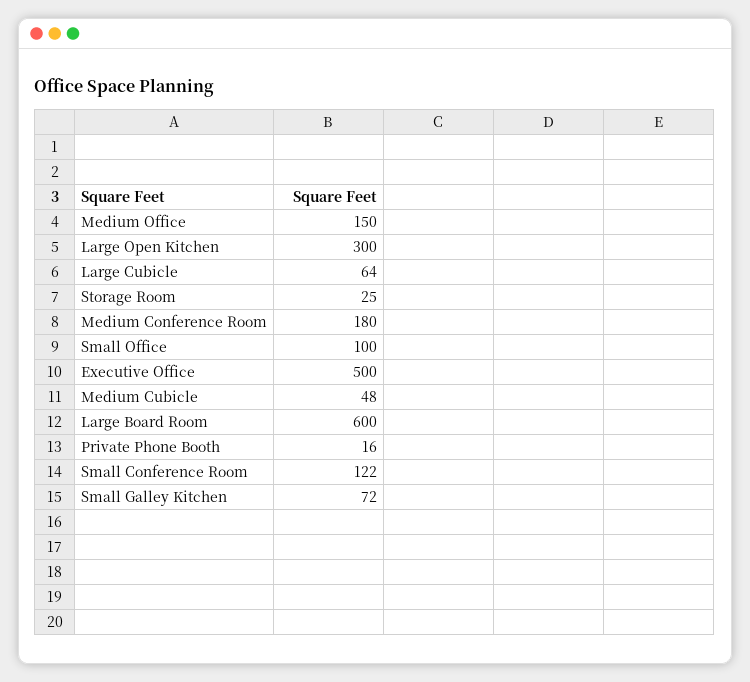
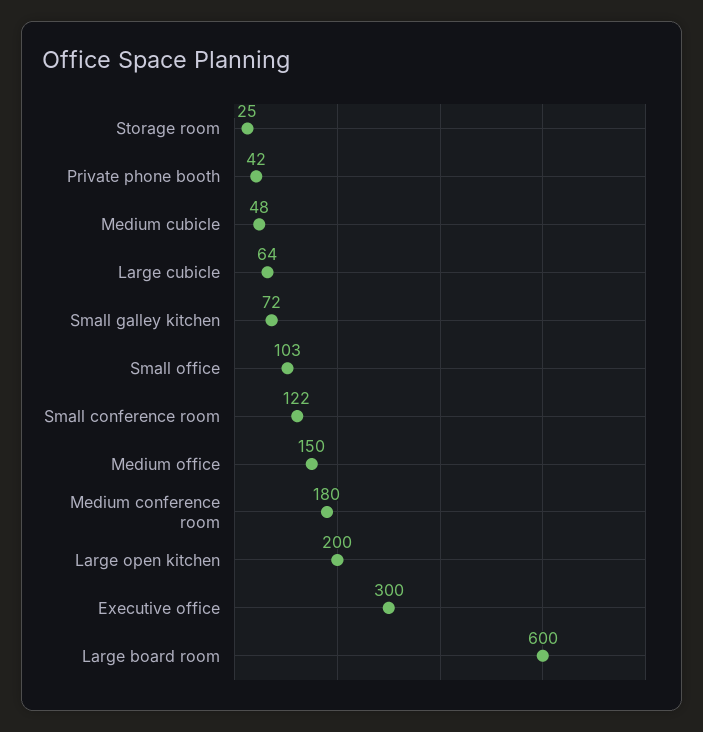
Large Open Kitchen: 300 -> 200
Small Office: 100 -> 103
Executive Office: 500 -> 300
Private Phone Booth: 16 -> 42

